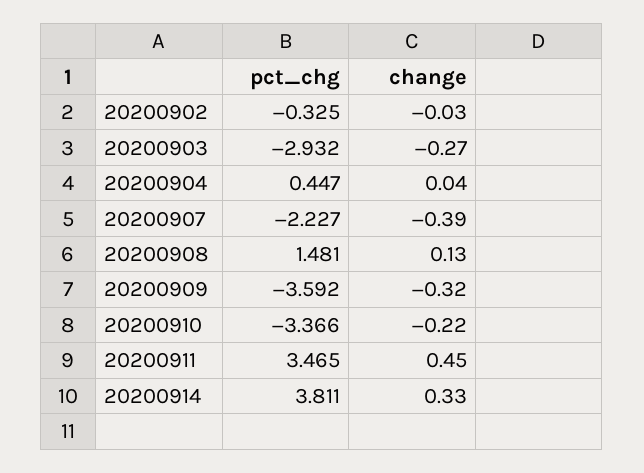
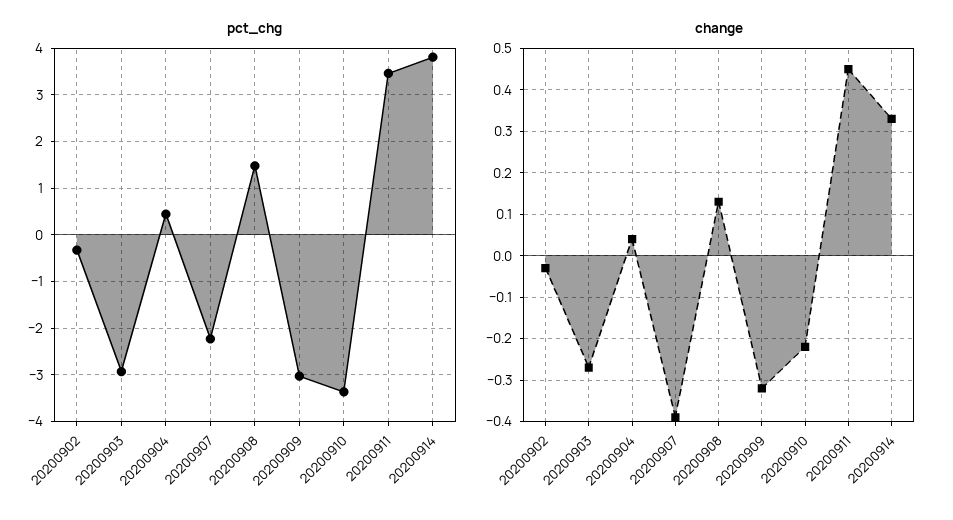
pct_chg, 20200909: -3.592 -> -3

